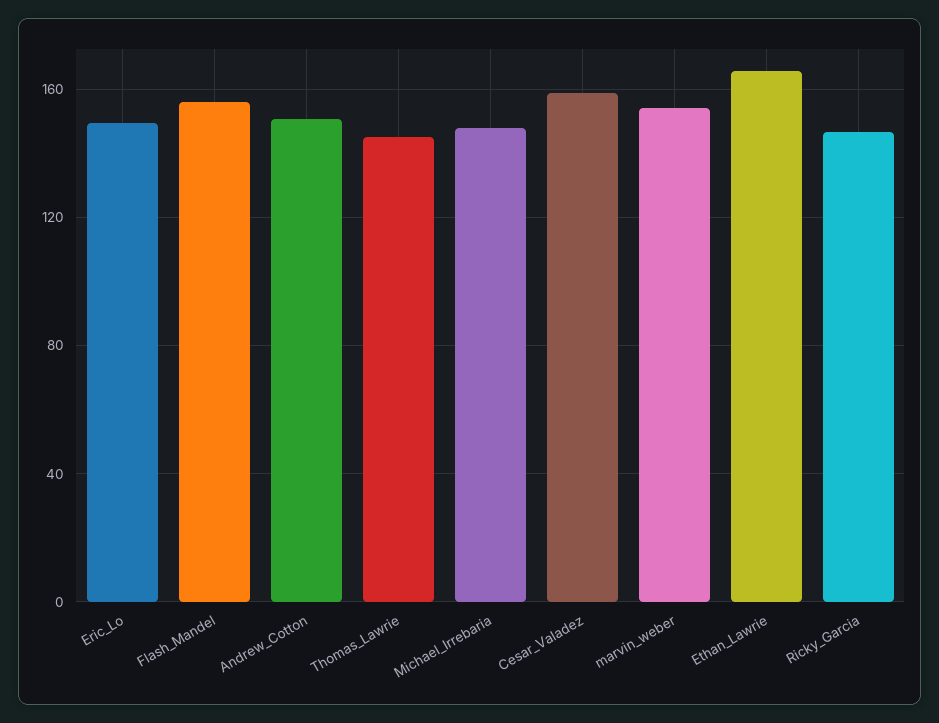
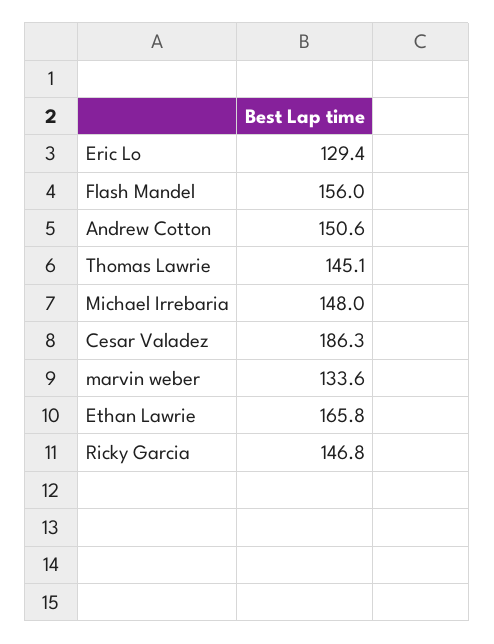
Eric_Lo: 150 -> 129.4
Cesar_Valadez: 160 -> 186.3
marvin_weber: 155 -> 133.6

